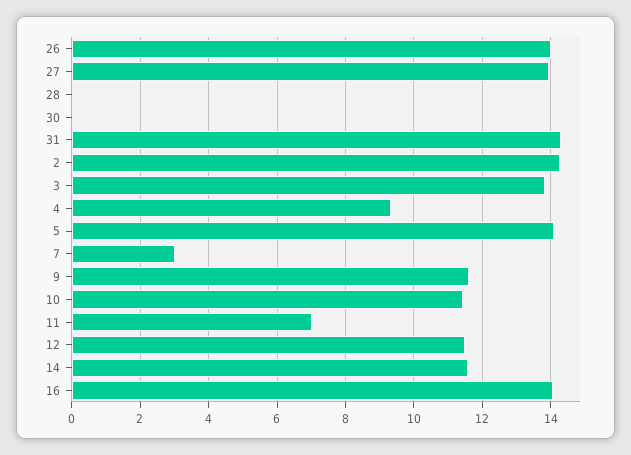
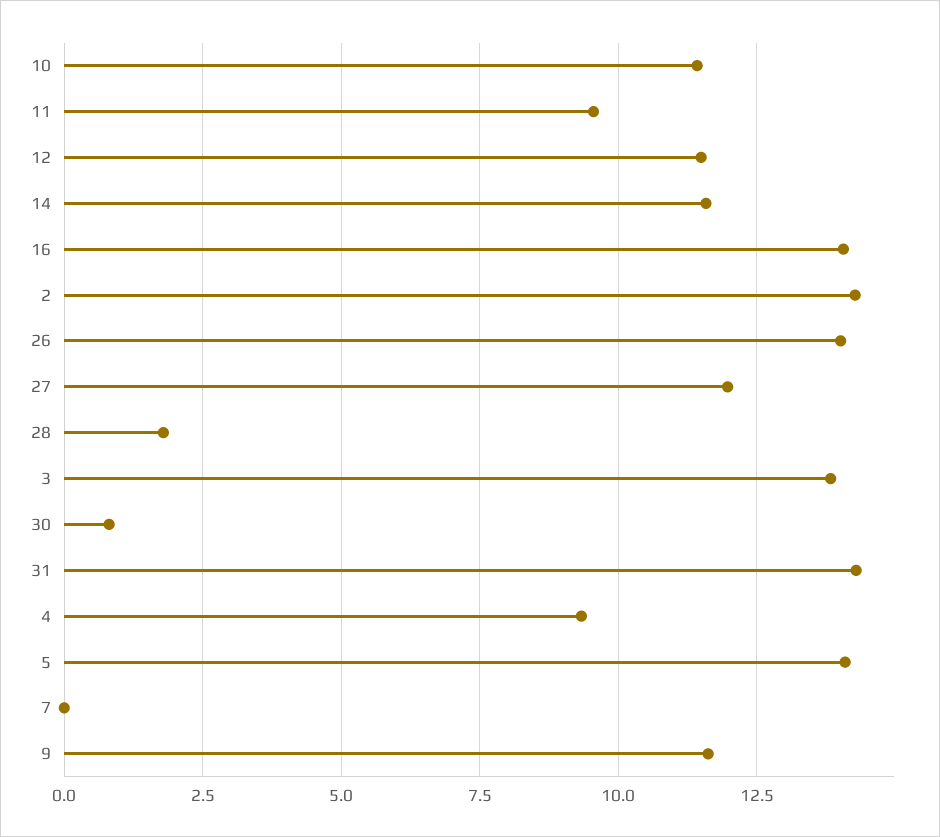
27: 14 -> 12
28: 0 -> 1.75
30: 0 -> 0.75
7: 3 -> 0
11: 7 -> 9.5

